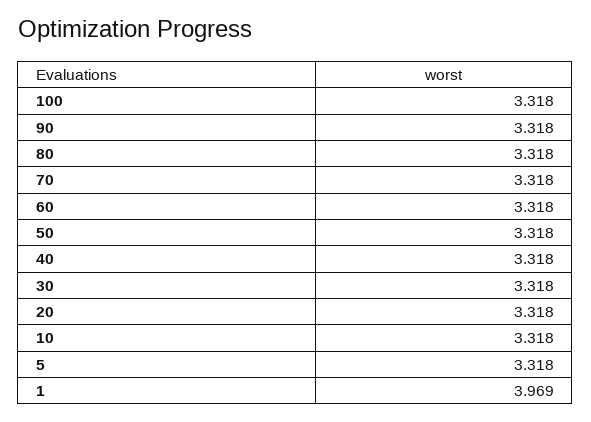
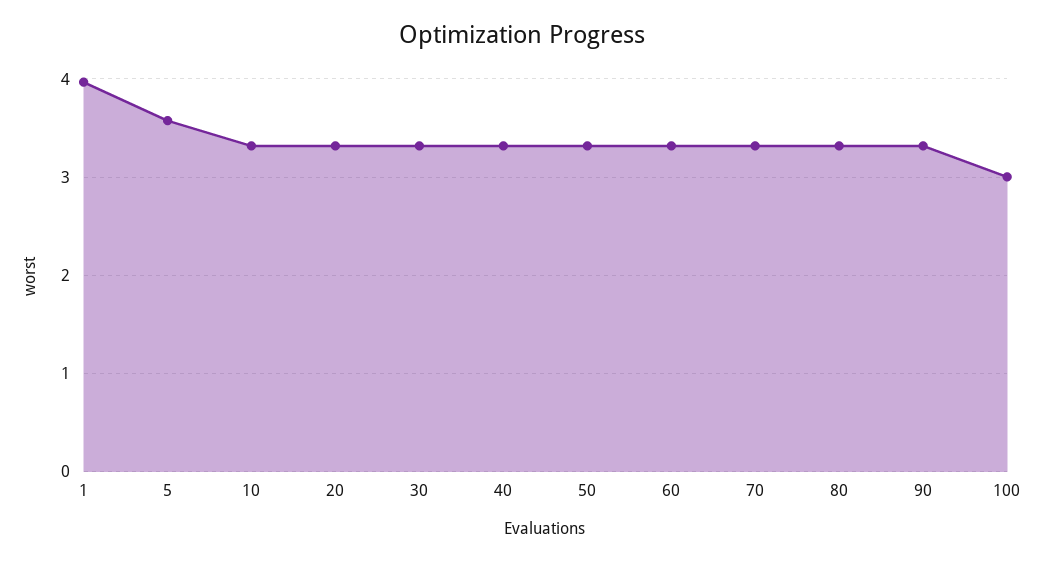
100: 3.318 -> 3
5: 3.318 -> 3.6

